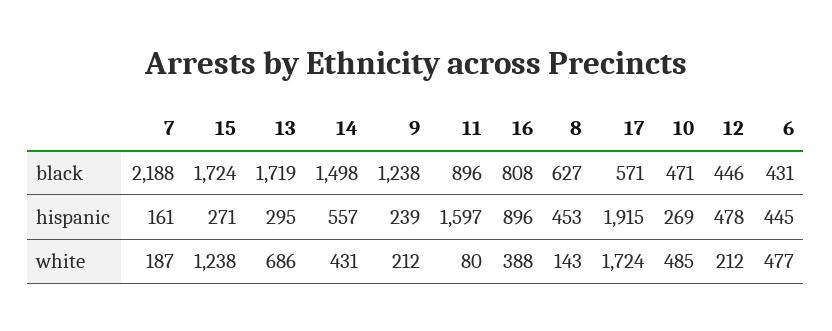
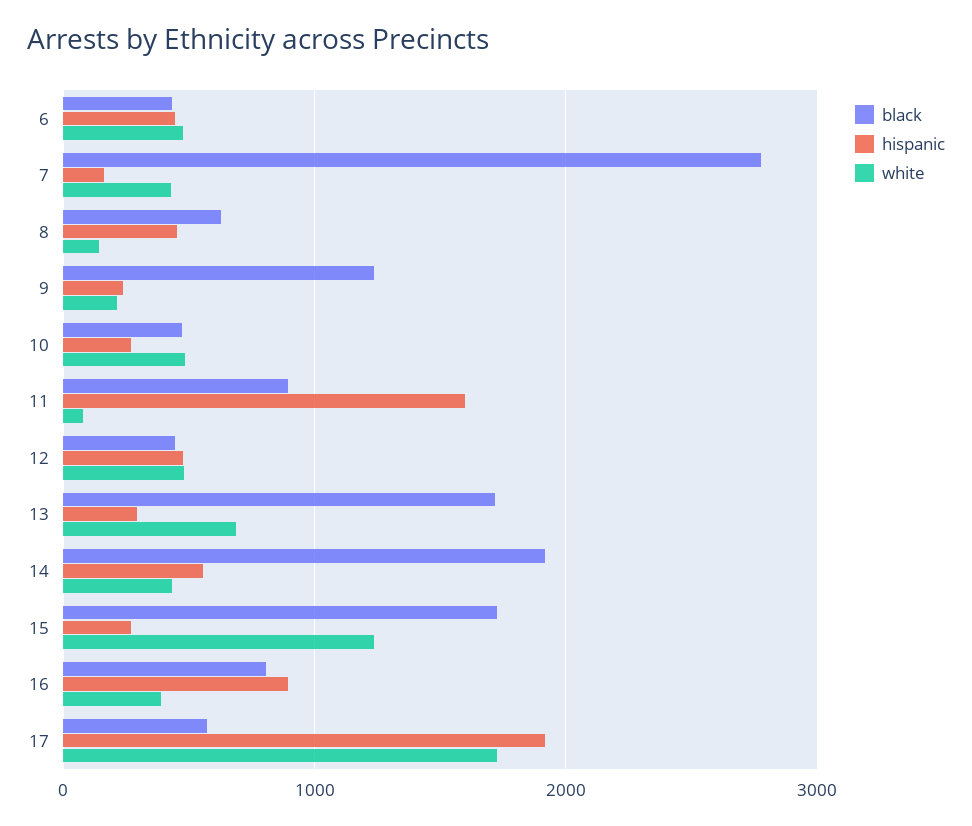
black, 7: 2188 -> 2800
black, 14: 1498 -> 1900
white, 7: 187 -> 400
white, 12: 212 -> 500

